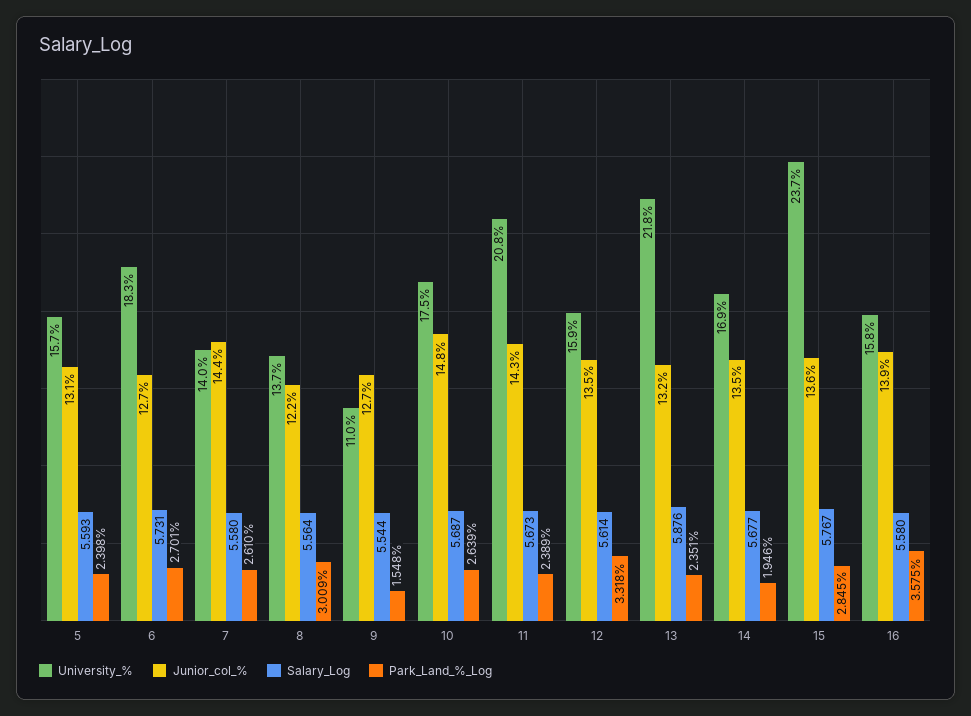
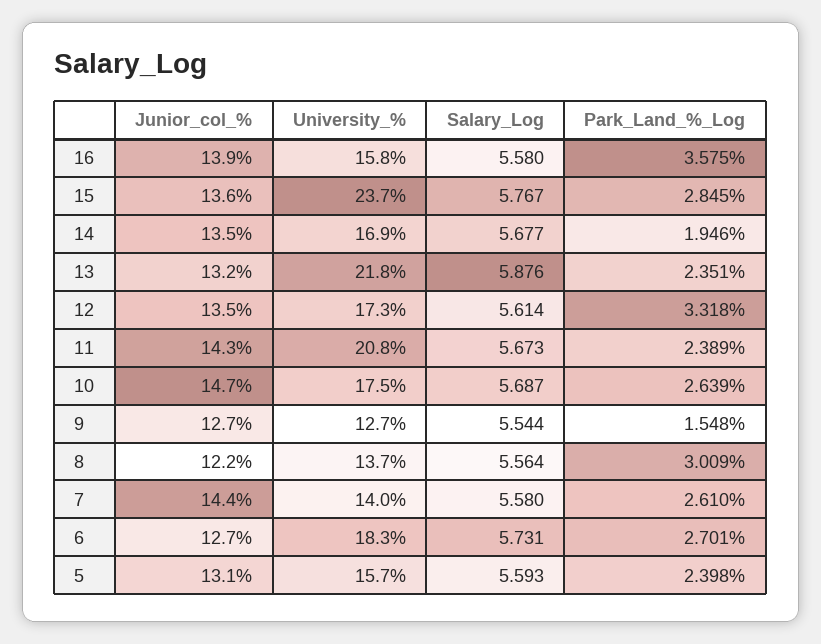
University_%, 9: 11 -> 12.7
Junior_col_%, 10: 14.8 -> 14.7
University_%, 12: 15.9 -> 17.3

